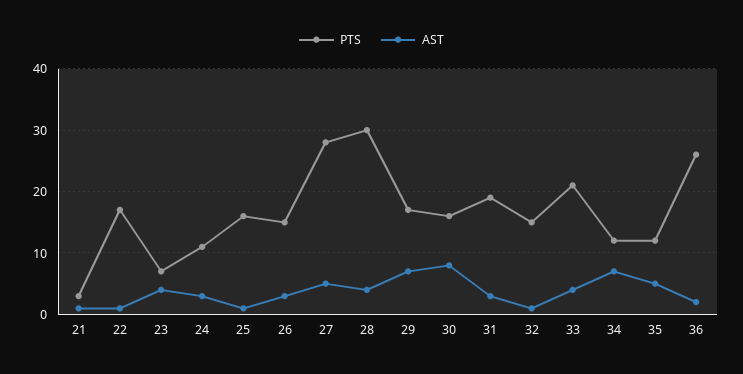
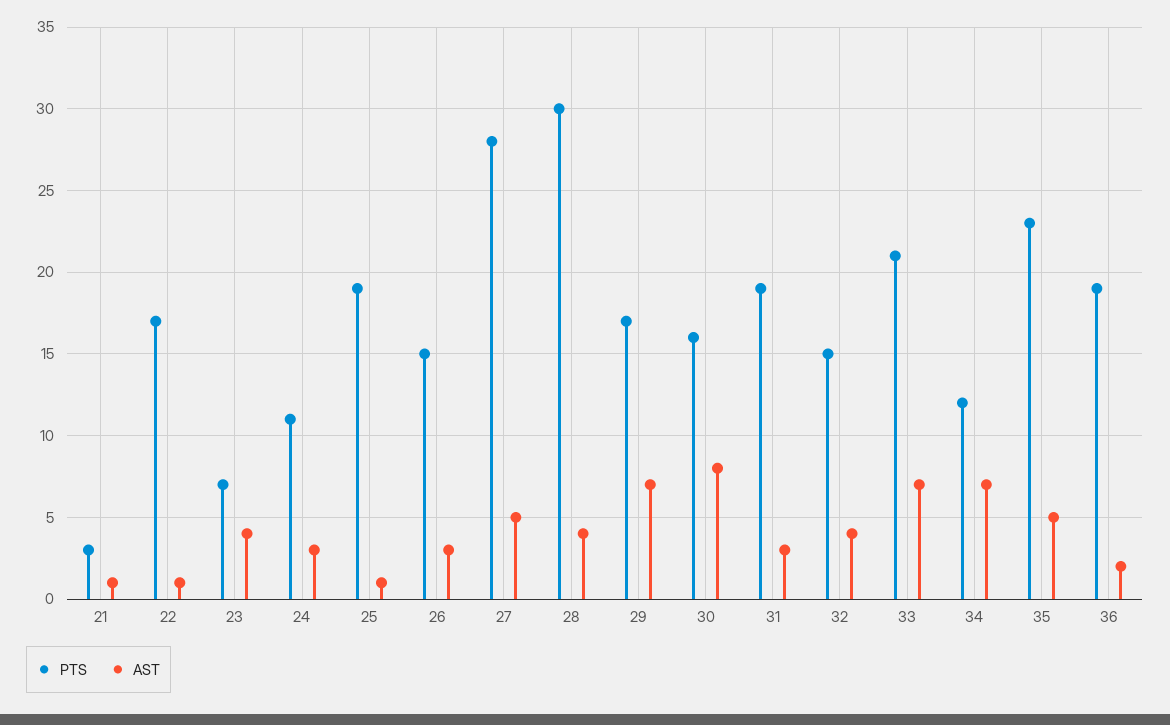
PTS, 25: 16 -> 19
AST, 32: 1 -> 4
AST, 33: 4 -> 7
PTS, 35: 12 -> 23
PTS, 36: 26 -> 19

